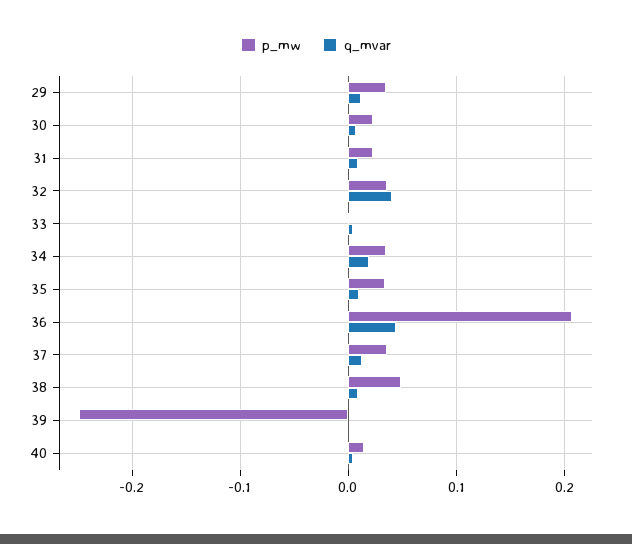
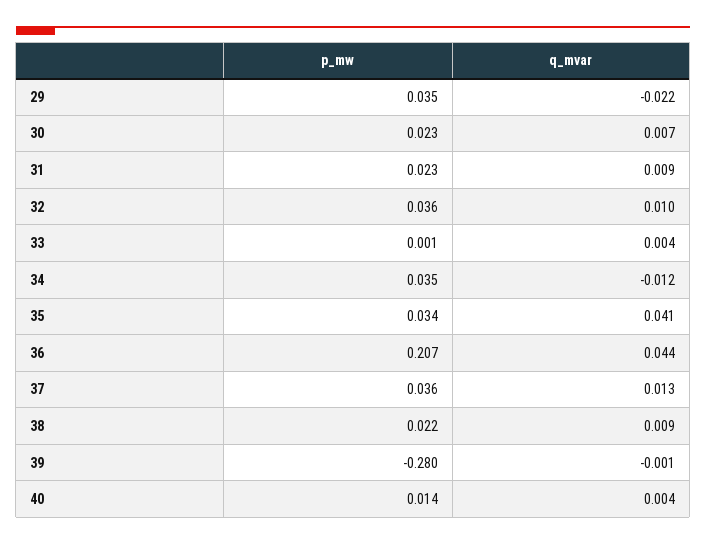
q_mvar, 29: 0.01 -> -0.022
q_mvar, 32: 0.04 -> 0.01
q_mvar, 34: 0.02 -> -0.012
q_mvar, 35: 0.01 -> 0.041
p_mw, 38: 0.05 -> 0.022
p_mw, 39: -0.25 -> -0.28

